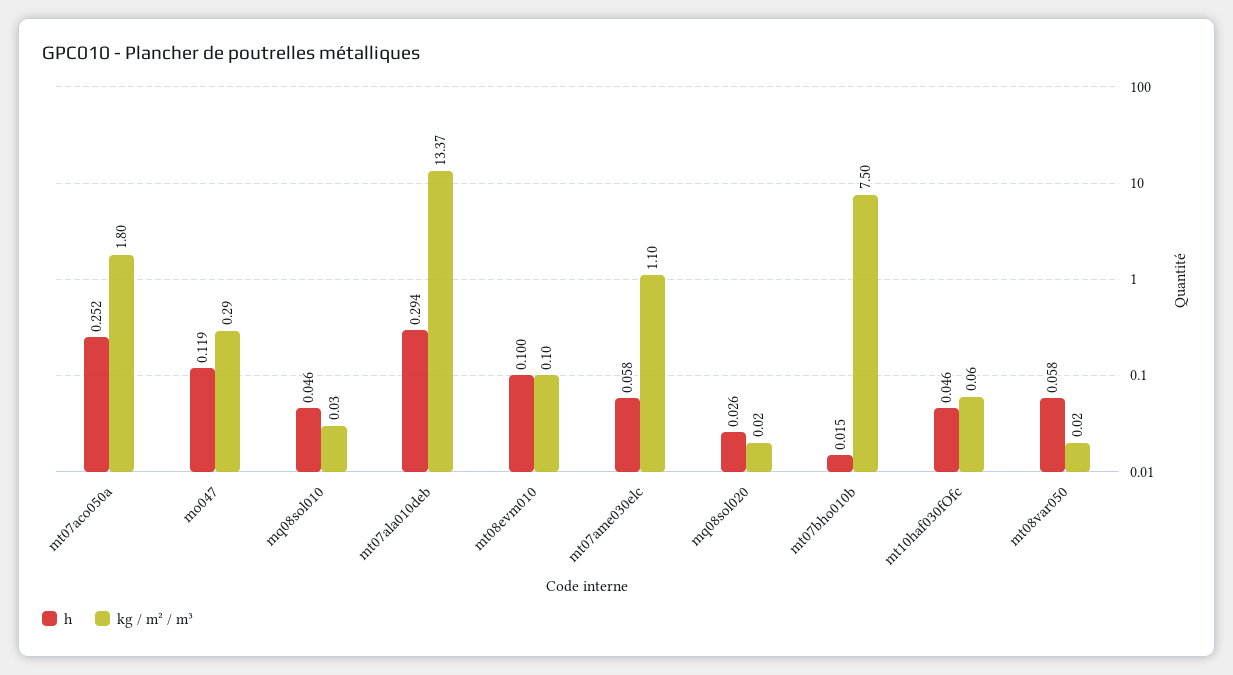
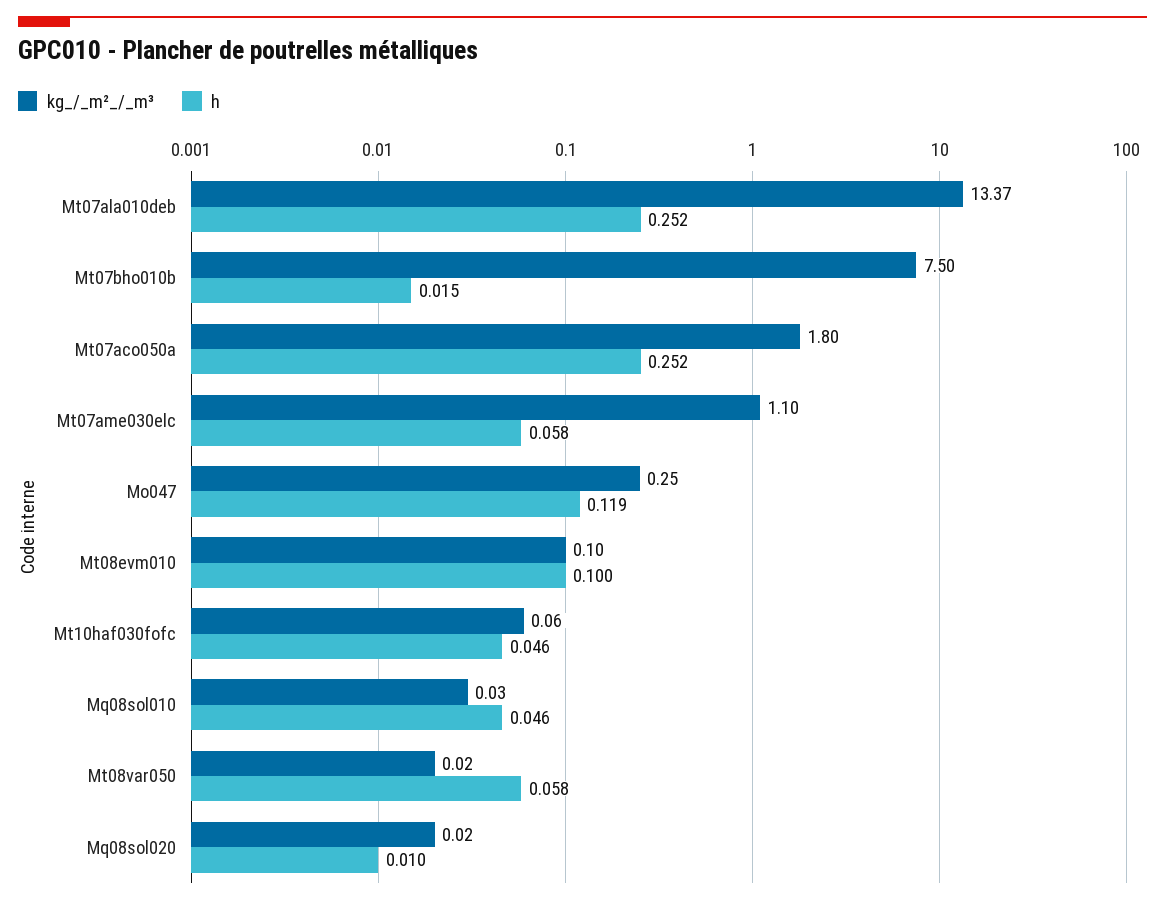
kg / m² / m³, mo047: 0.29 -> 0.25
h, mt07ala010deb: 0.294 -> 0.252
h, mq08sol020: 0.026 -> 0.01

